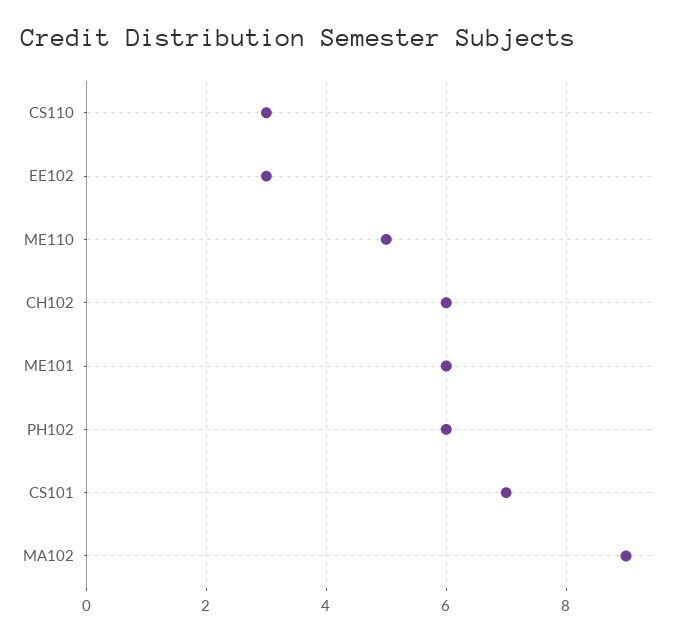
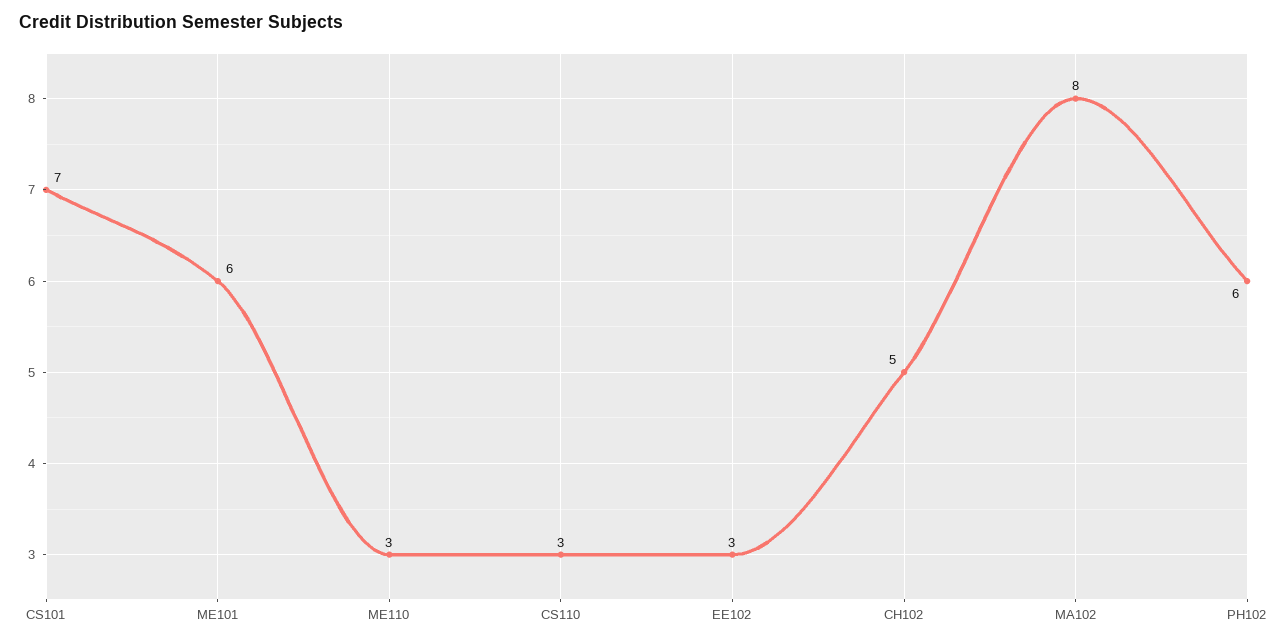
ME110: 5 -> 3
CH102: 6 -> 5
MA102: 9 -> 8

